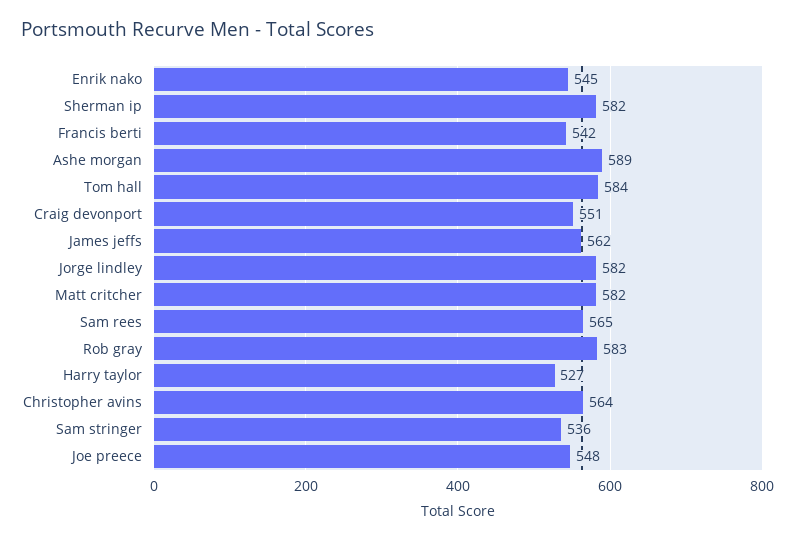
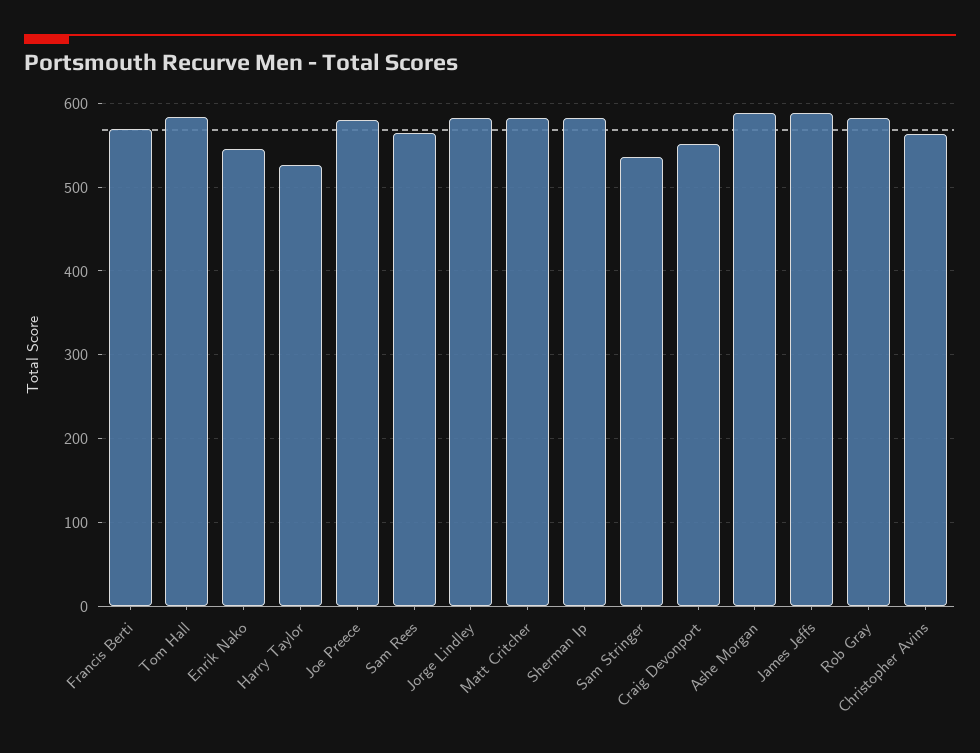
Francis berti: 542 -> 570
James jeffs: 562 -> 590
Joe preece: 548 -> 580

